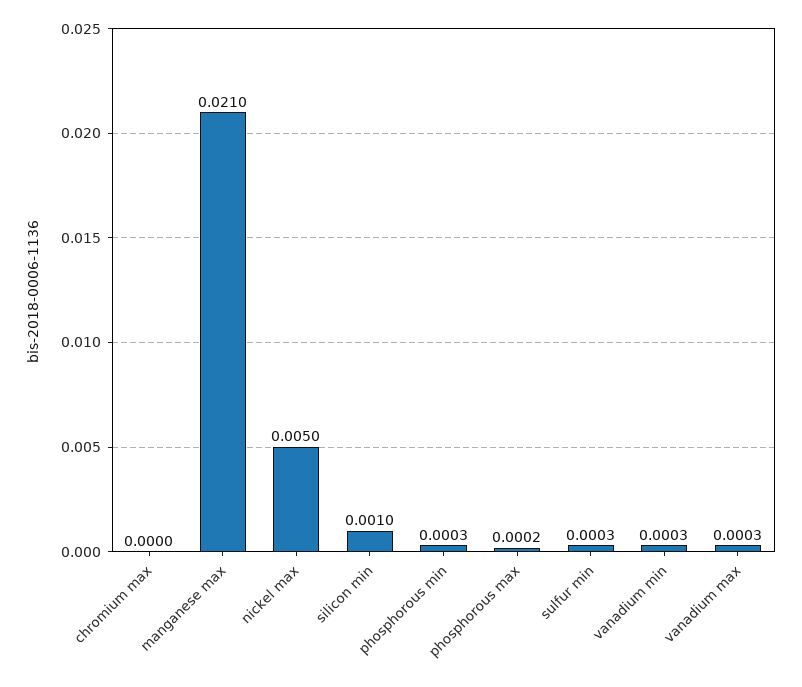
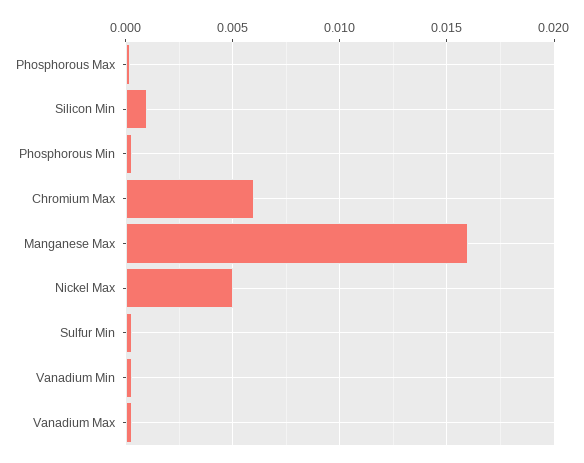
chromium max: 0 -> 0.006
manganese max: 0.021 -> 0.016

